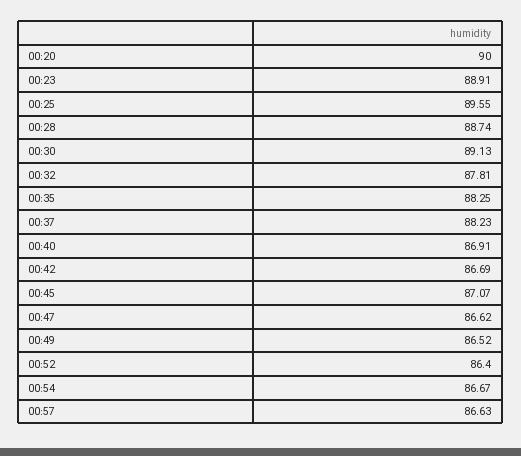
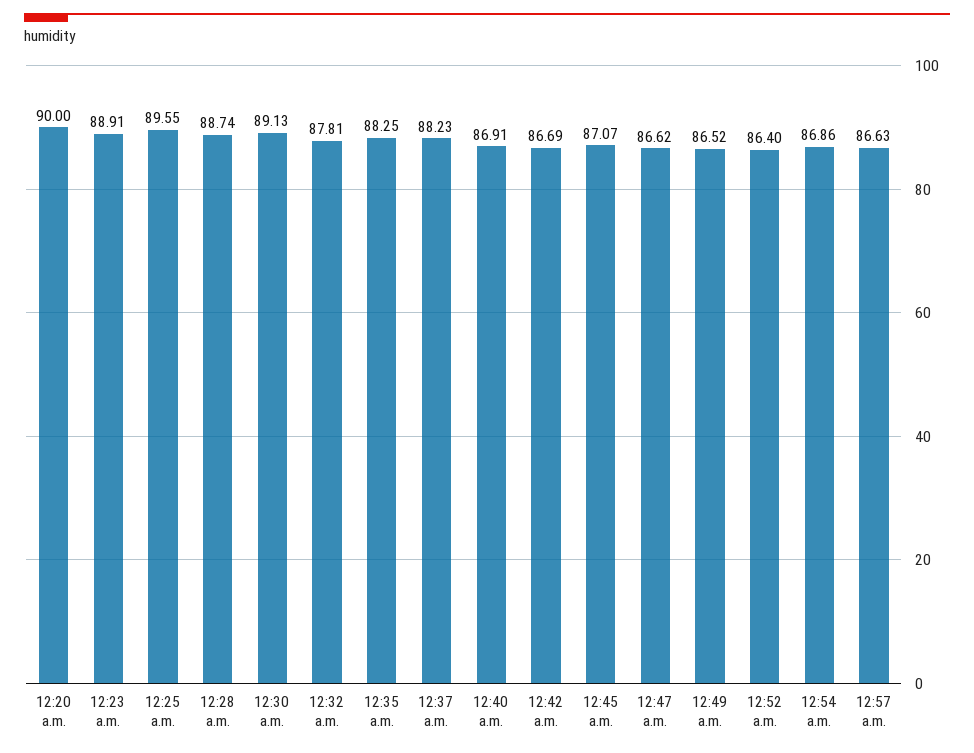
00:54: 86.67 -> 86.86

